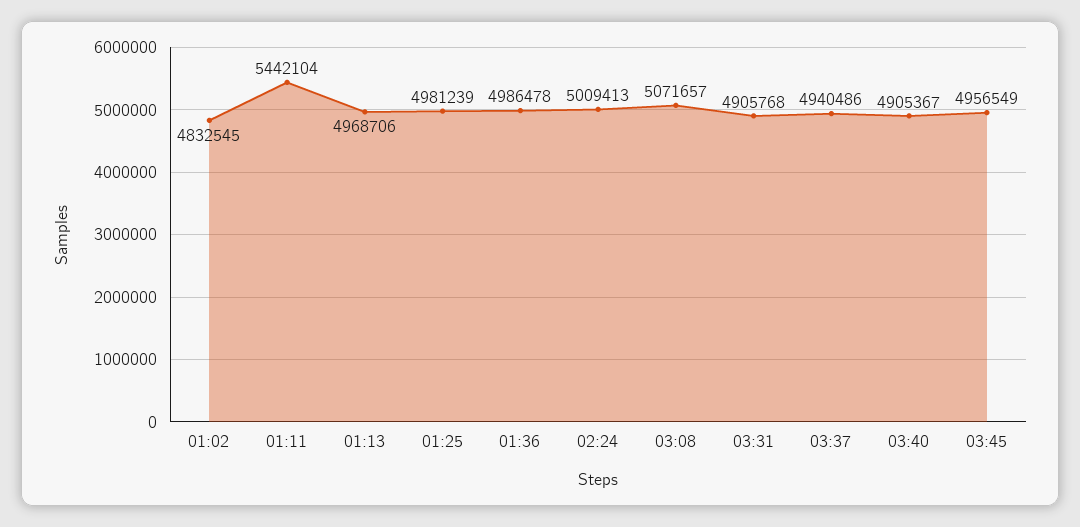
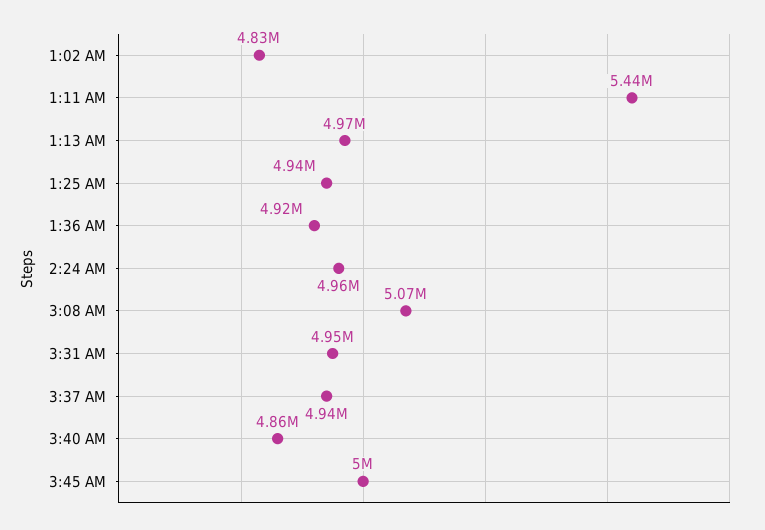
01:25: 4981239 -> 4940000
01:36: 4986478 -> 4920000
02:24: 5009413 -> 4960000
03:31: 4905768 -> 4950000
03:40: 4905367 -> 4860000
03:45: 4956549 -> 5000000

